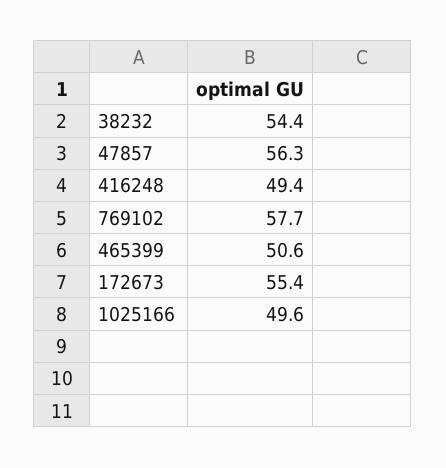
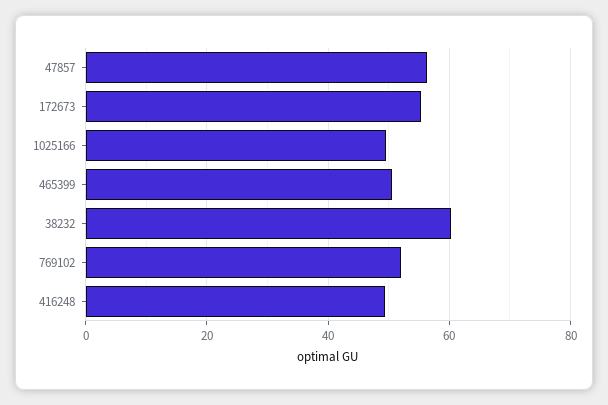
38232: 54.4 -> 60
769102: 57.7 -> 52

